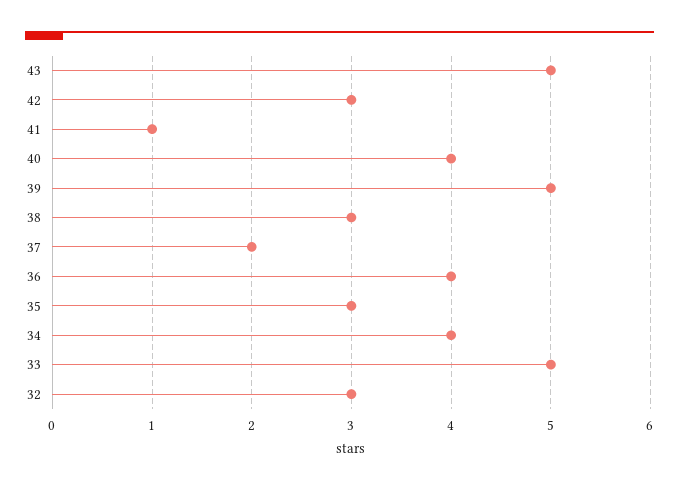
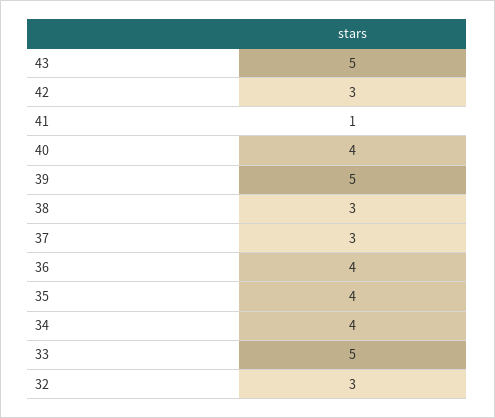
37: 2 -> 3
35: 3 -> 4

